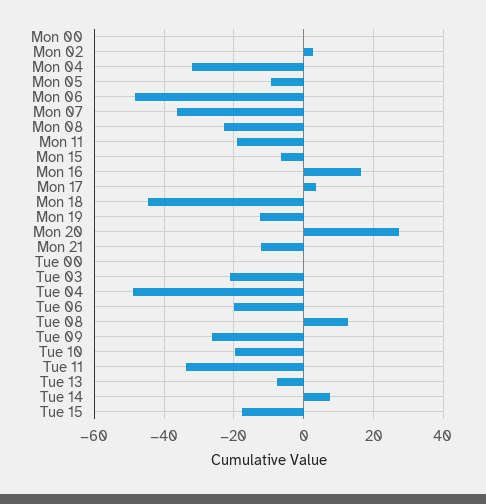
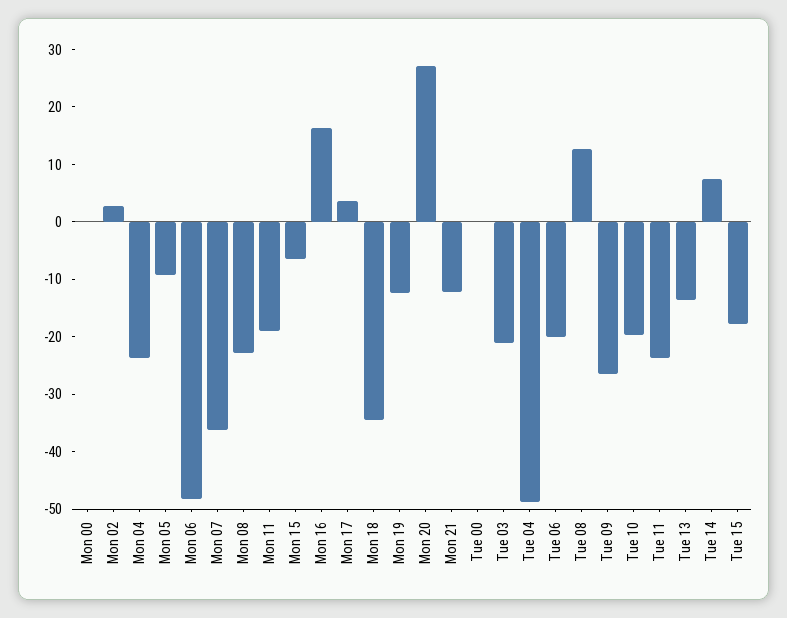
Mon 04: -32 -> -24
Mon 18: -44 -> -34
Tue 11: -34 -> -24
Tue 13: -8 -> -14

